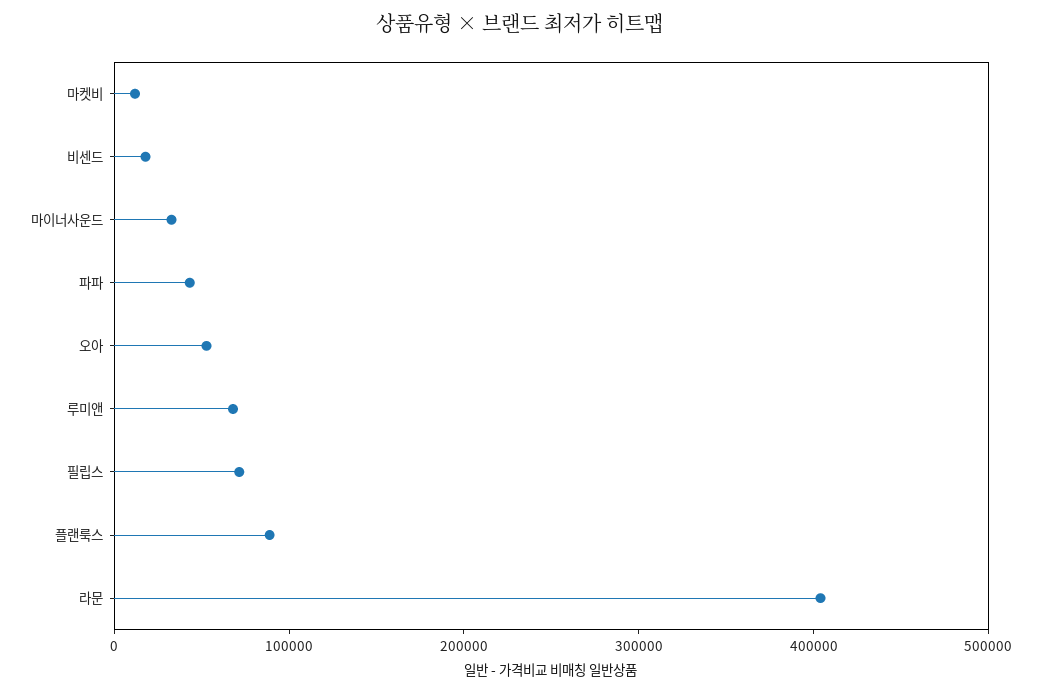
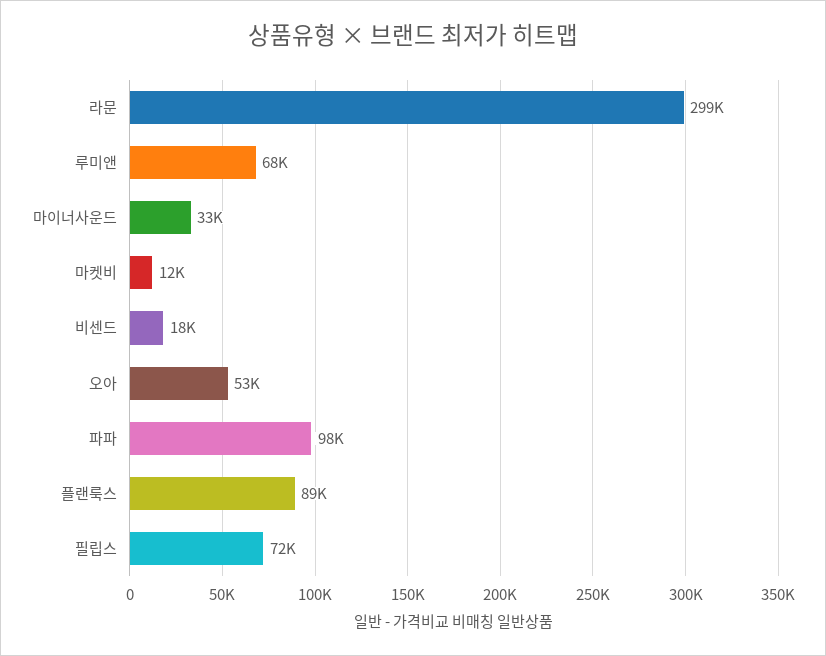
파파: 40000 -> 98000
라문: 400000 -> 299000

